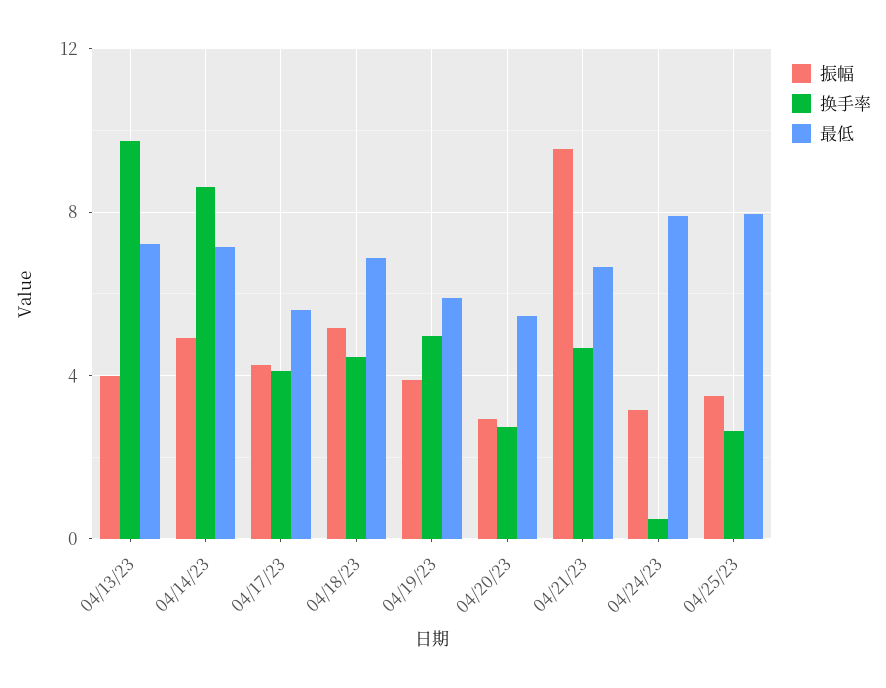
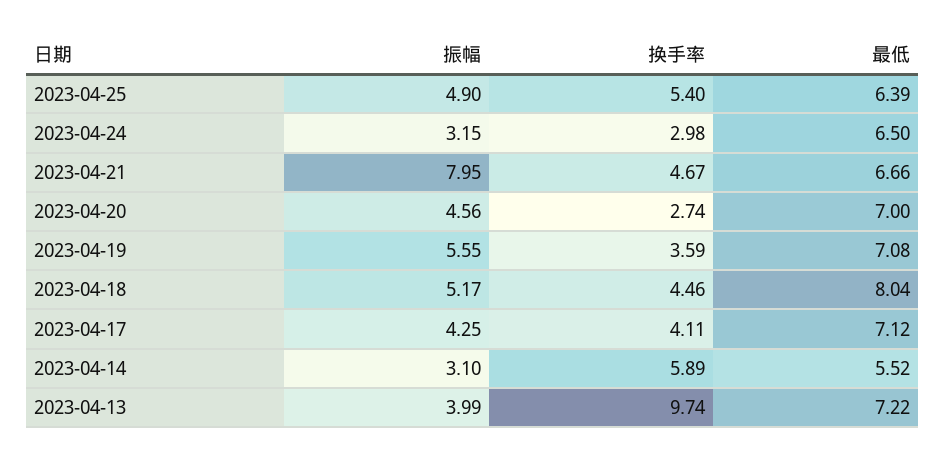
振幅, 04/14/23: 5 -> 3.1
换手率, 04/14/23: 8.5 -> 5.89
最低, 04/14/23: 7 -> 5.52
最低, 04/17/23: 5.5 -> 7.12
最低, 04/18/23: 7 -> 8.04
振幅, 04/19/23: 4 -> 5.55
换手率, 04/19/23: 5 -> 3.59
最低, 04/19/23: 6 -> 7.08
振幅, 04/20/23: 3 -> 4.56
最低, 04/20/23: 5.5 -> 7
振幅, 04/21/23: 9.5 -> 7.95
换手率, 04/24/23: 0.5 -> 2.98
最低, 04/24/23: 8 -> 6.5
振幅, 04/25/23: 3.5 -> 4.9
换手率, 04/25/23: 2.5 -> 5.4
最低, 04/25/23: 8 -> 6.39

